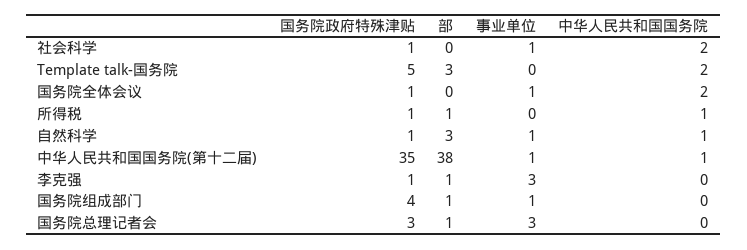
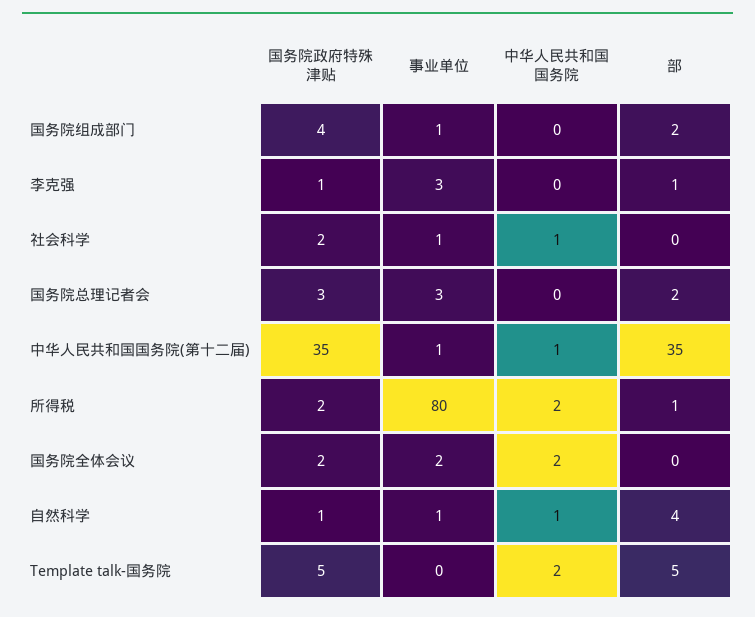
国务院政府特殊津贴, 社会科学: 1 -> 2
中华人民共和国国务院, 社会科学: 2 -> 1
部, Template talk-国务院: 3 -> 5
国务院政府特殊津贴, 国务院全体会议: 1 -> 2
事业单位, 国务院全体会议: 1 -> 2
国务院政府特殊津贴, 所得税: 1 -> 2
事业单位, 所得税: 0 -> 80
中华人民共和国国务院, 所得税: 1 -> 2
部, 自然科学: 3 -> 4
部, 中华人民共和国国务院(第十二届): 38 -> 35
部, 国务院组成部门: 1 -> 2
部, 国务院总理记者会: 1 -> 2

